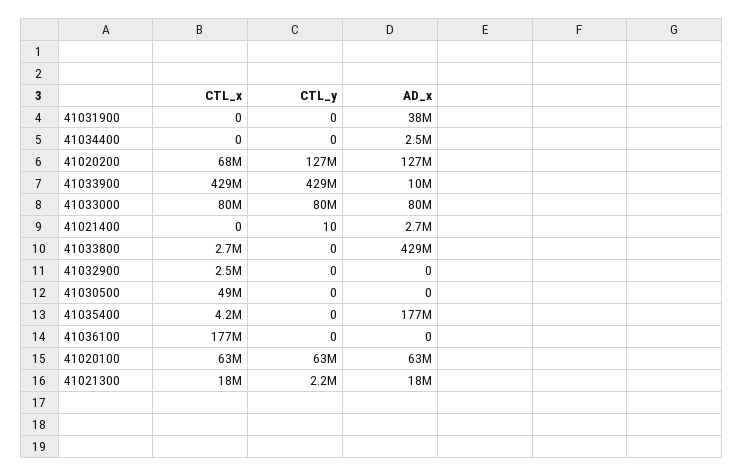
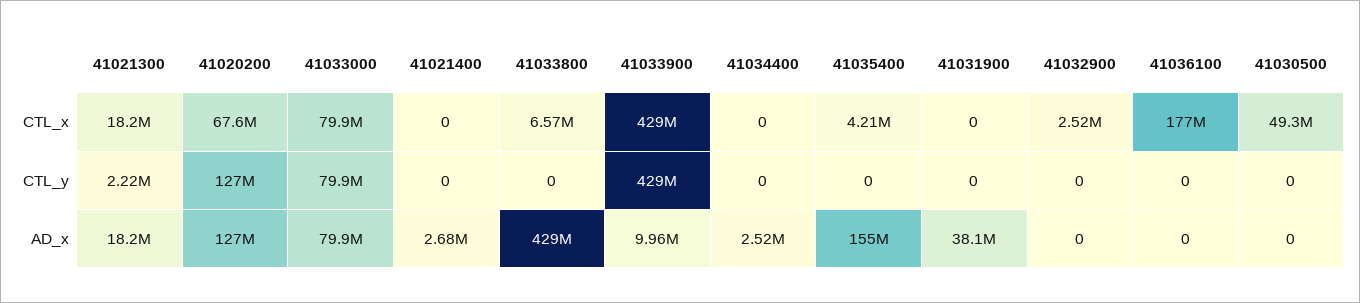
CTL_y, 41021400: 10 -> 0
CTL_x, 41033800: 2700000 -> 6570000
AD_x, 41035400: 177000000 -> 155000000
CTL_x, 41020100: 63000000 -> none
CTL_y, 41020100: 63000000 -> none
AD_x, 41020100: 63000000 -> none

